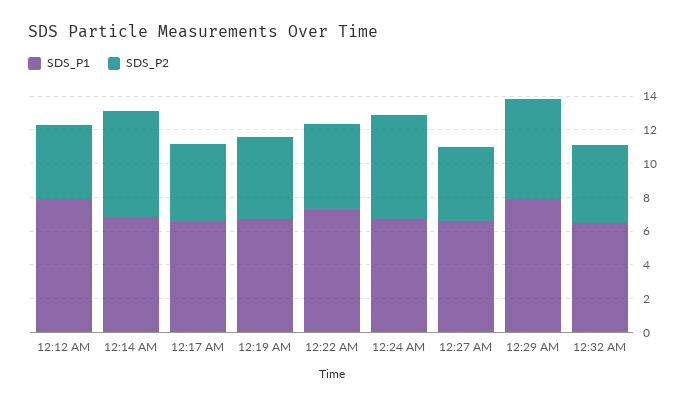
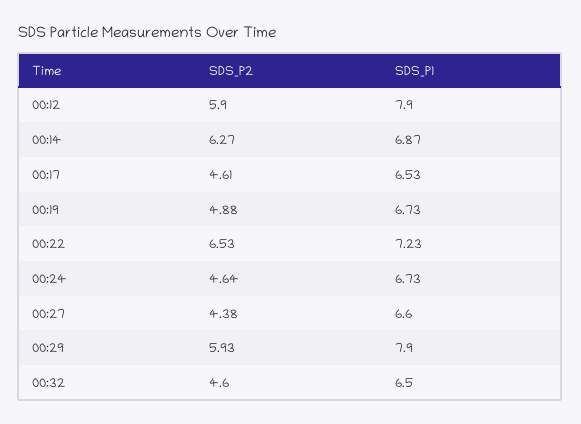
SDS_P2, 12:12 AM: 4.5 -> 5.9
SDS_P2, 12:22 AM: 5 -> 6.53
SDS_P2, 12:24 AM: 6 -> 4.64

